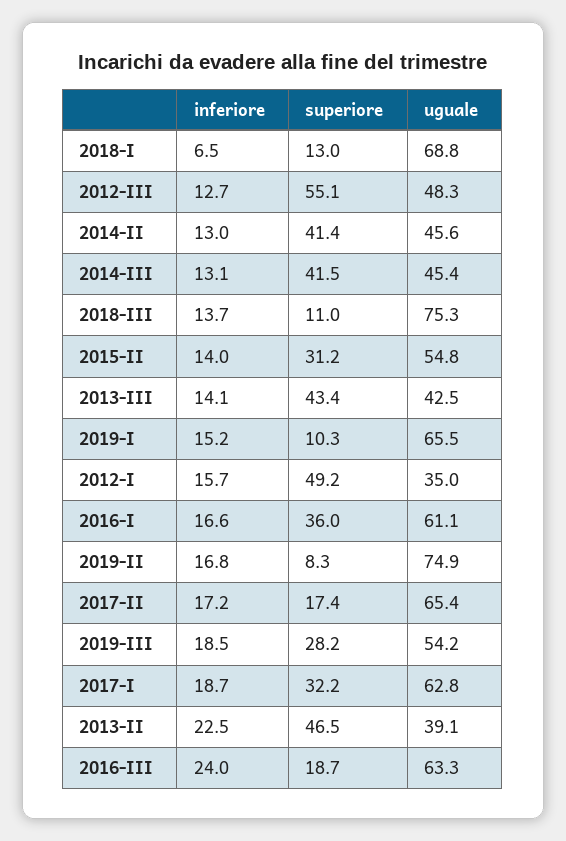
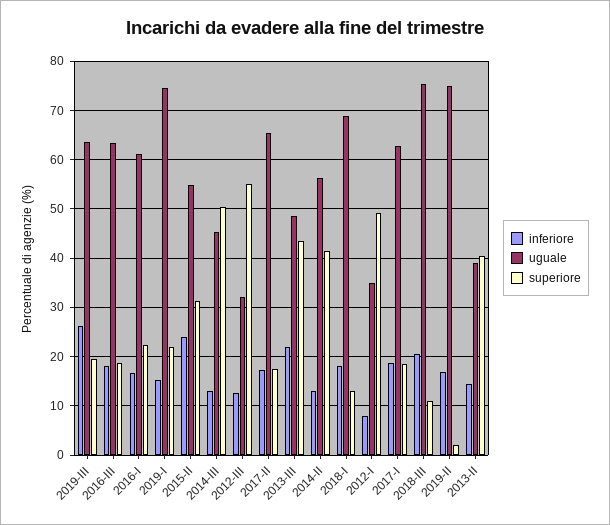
inferiore, 2018-I: 6.5 -> 18
uguale, 2012-III: 48.3 -> 32
uguale, 2014-II: 45.6 -> 56
superiore, 2014-III: 41.5 -> 50
inferiore, 2018-III: 13.7 -> 20
inferiore, 2015-II: 14 -> 24
inferiore, 2013-III: 14.1 -> 22
uguale, 2013-III: 42.5 -> 48
superiore, 2019-I: 10.3 -> 22
uguale, 2019-I: 65.5 -> 74
inferiore, 2012-I: 15.7 -> 8
superiore, 2016-I: 36 -> 22
superiore, 2019-II: 8.3 -> 2
inferiore, 2019-III: 18.5 -> 26
superiore, 2019-III: 28.2 -> 20
uguale, 2019-III: 54.2 -> 64
superiore, 2017-I: 32.2 -> 18
inferiore, 2013-II: 22.5 -> 14
superiore, 2013-II: 46.5 -> 40
inferiore, 2016-III: 24 -> 18

